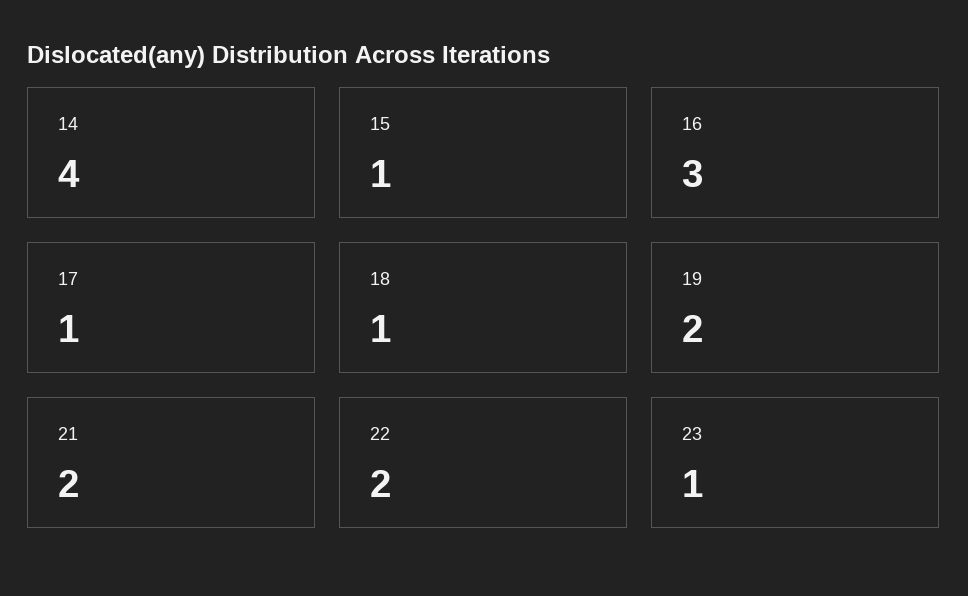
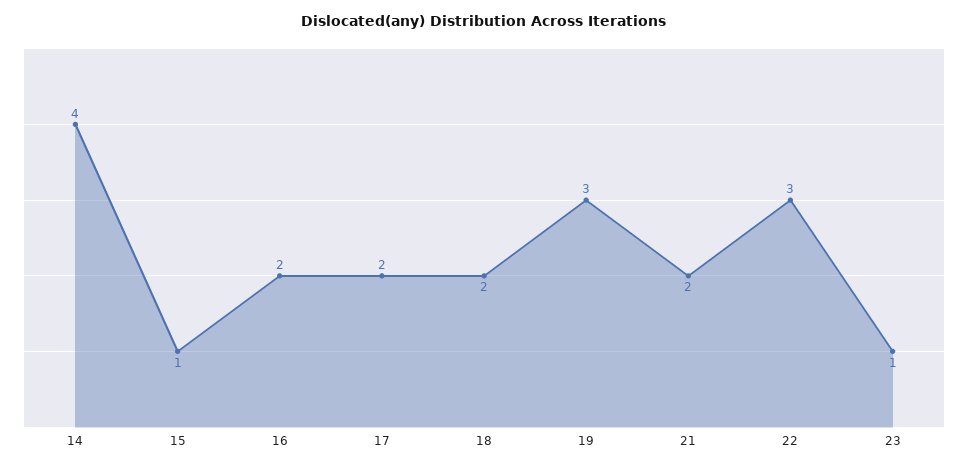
16: 3 -> 2
17: 1 -> 2
18: 1 -> 2
19: 2 -> 3
22: 2 -> 3

